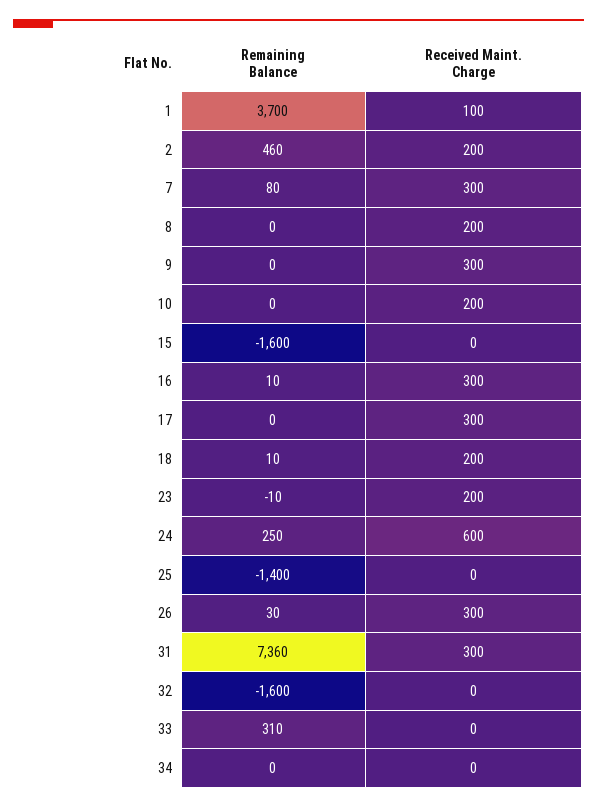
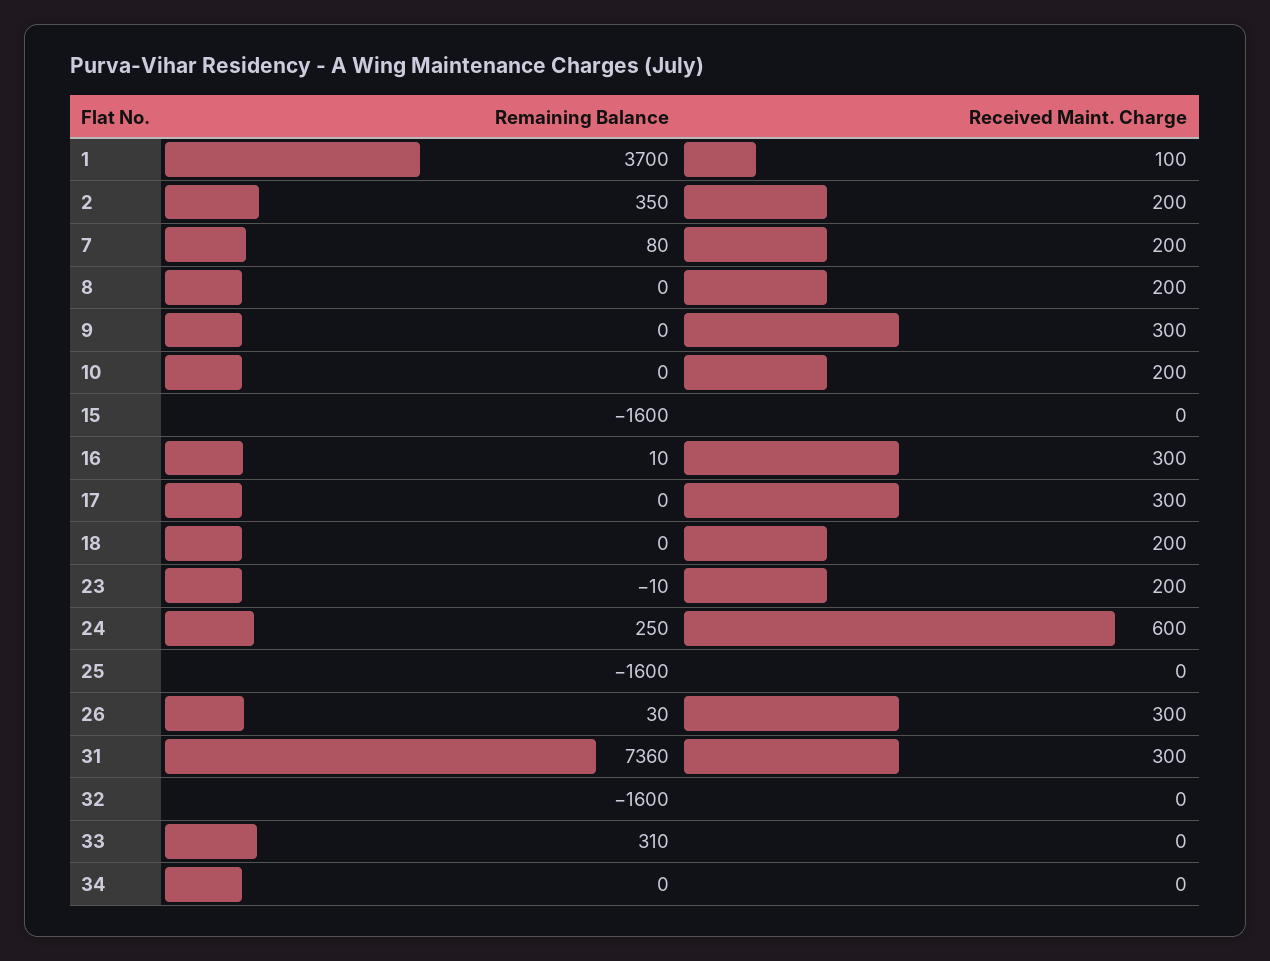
Remaining Balance, 2: 460 -> 350
Received Maint. Charge, 7: 300 -> 200
Remaining Balance, 18: 10 -> 0
Remaining Balance, 25: -1400 -> -1600

